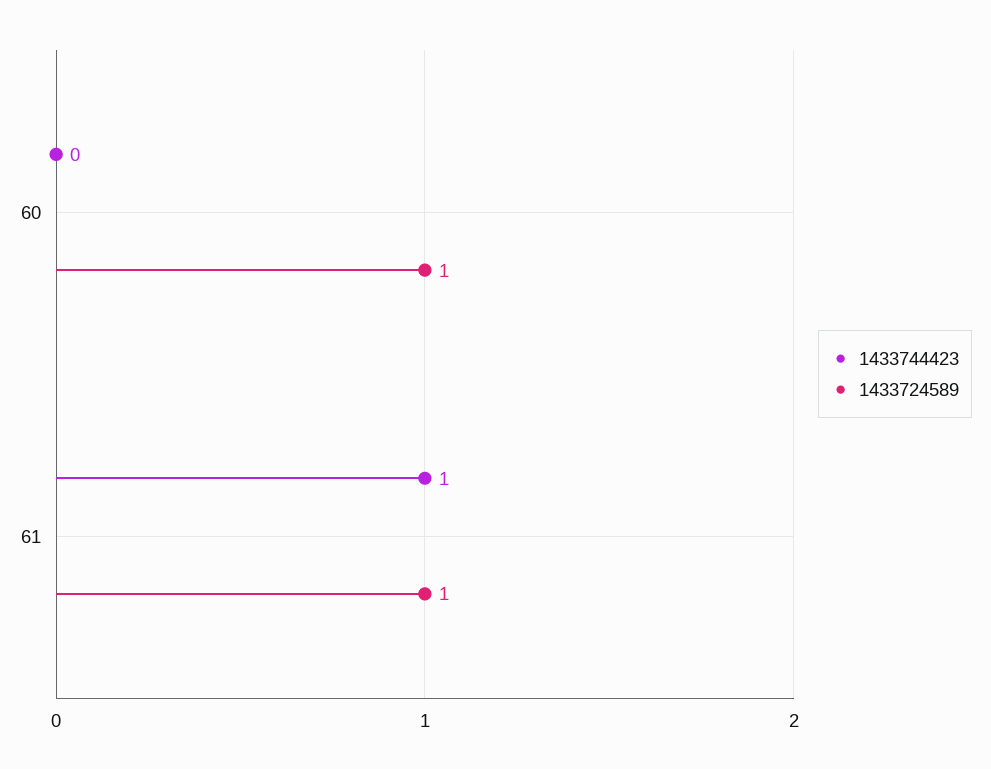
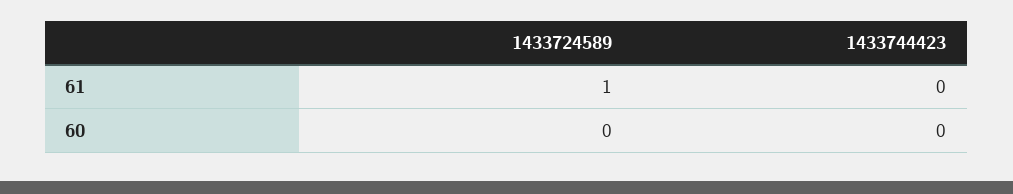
1433724589, 60: 1 -> 0
1433744423, 61: 1 -> 0

